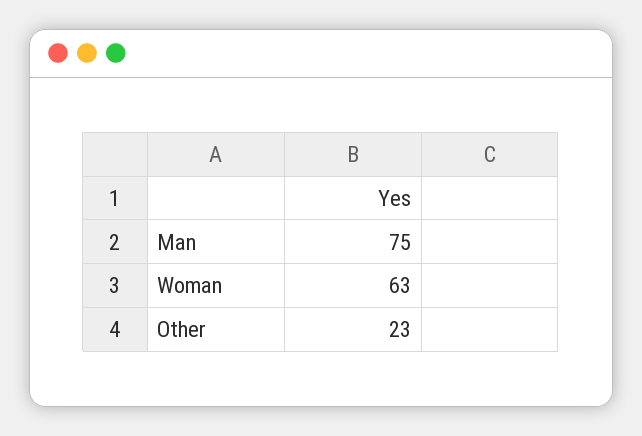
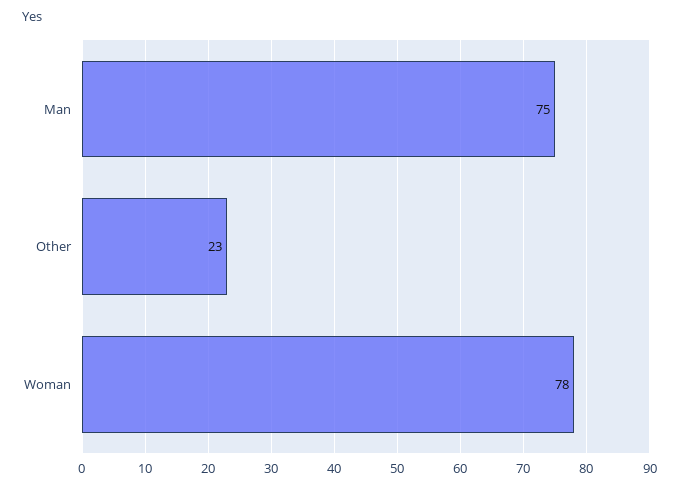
Woman: 63 -> 78

